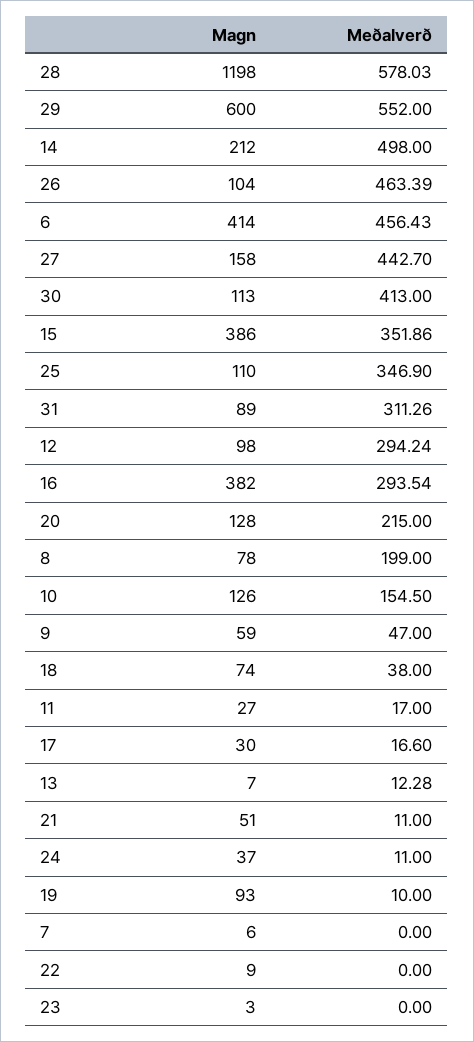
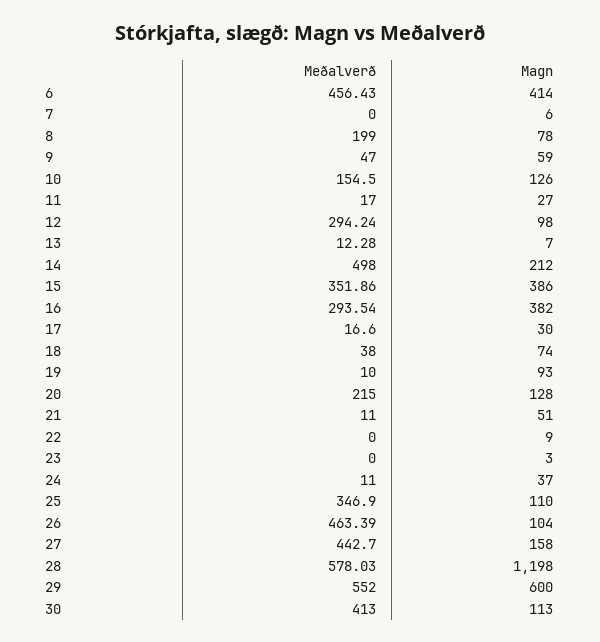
Magn, 31: 89 -> none
Meðalverð, 31: 311.26 -> none

